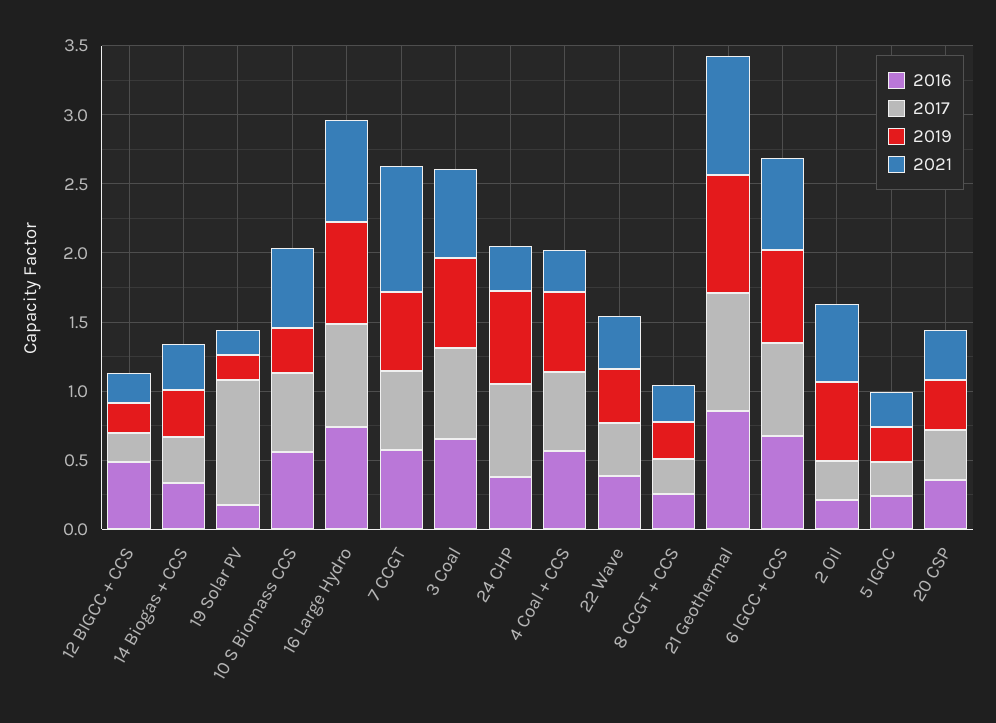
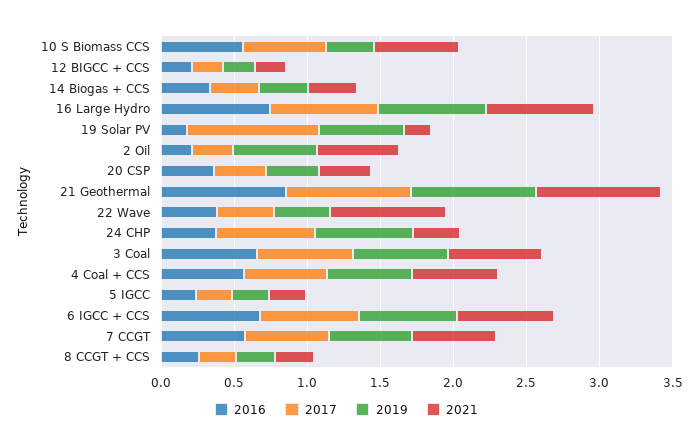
2016, 12 BIGCC + CCS: 0.5 -> 0.2
2019, 19 Solar PV: 0.2 -> 0.6
2021, 7 CCGT: 0.9 -> 0.6
2021, 4 Coal + CCS: 0.3 -> 0.6
2021, 22 Wave: 0.4 -> 0.8

